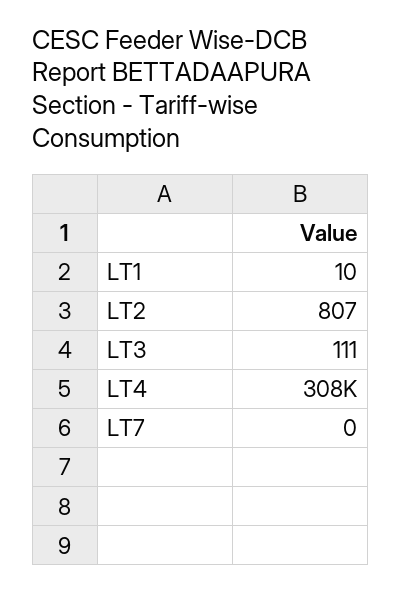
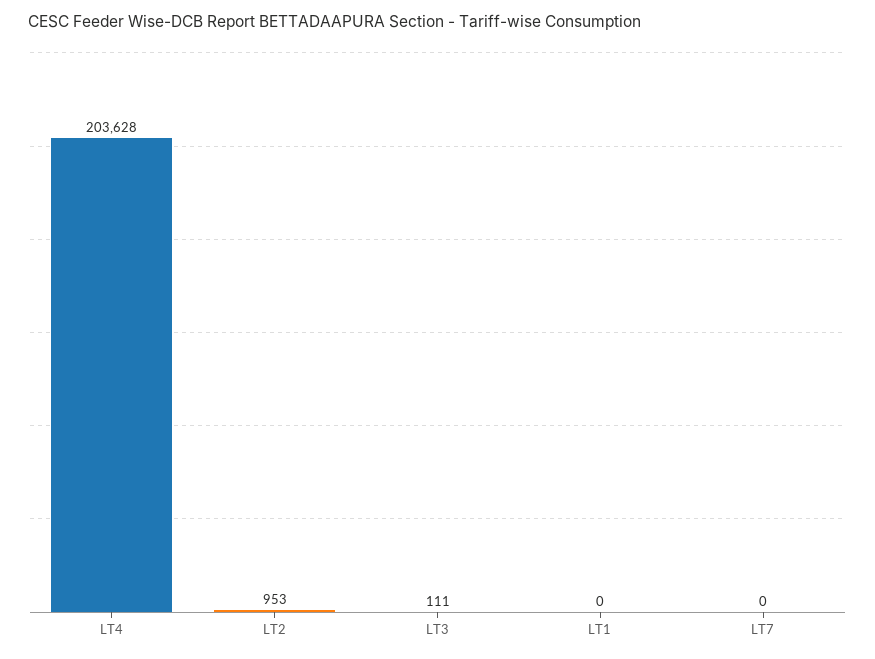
LT1: 10 -> 0
LT2: 807 -> 953
LT4: 308000 -> 203628

